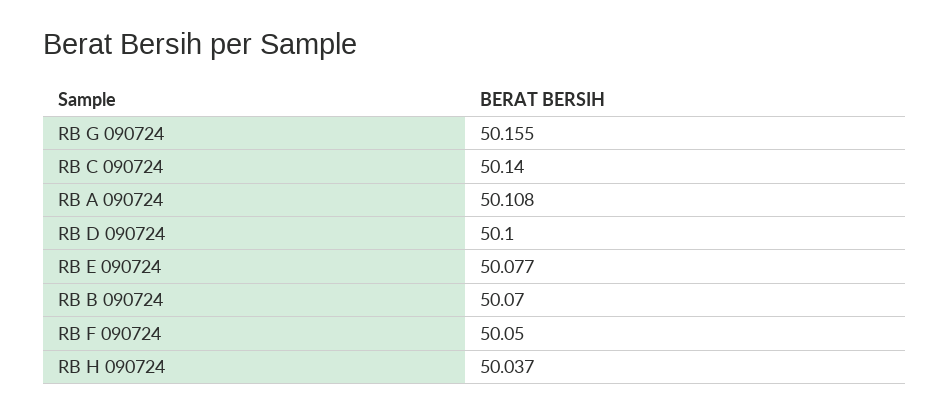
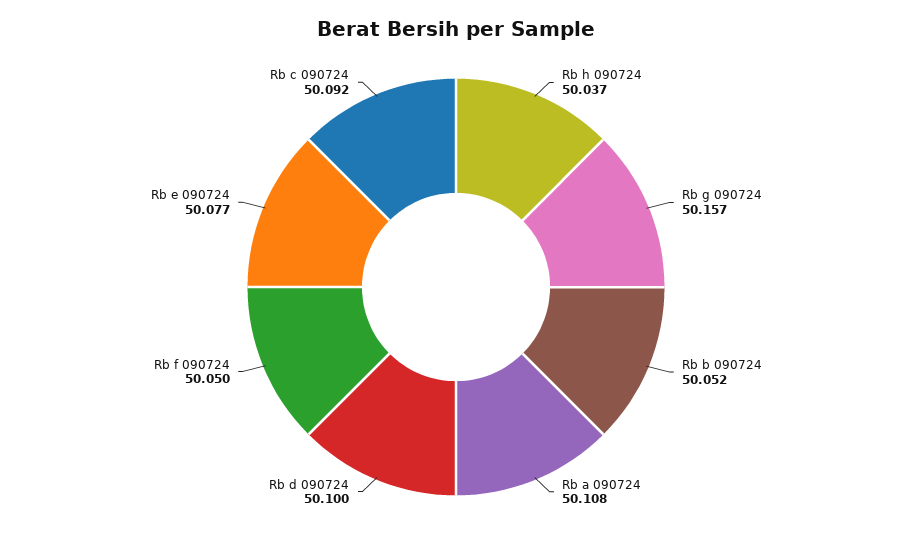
RB G 090724: 50.155 -> 50.157
RB C 090724: 50.14 -> 50.092
RB B 090724: 50.07 -> 50.052

